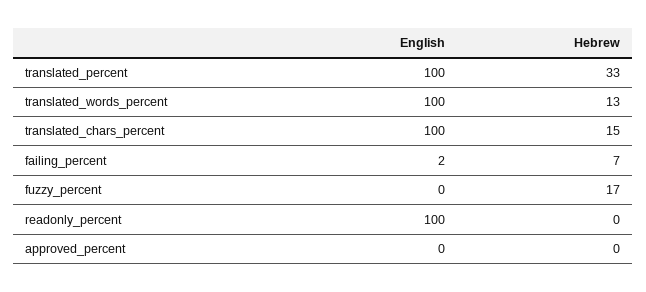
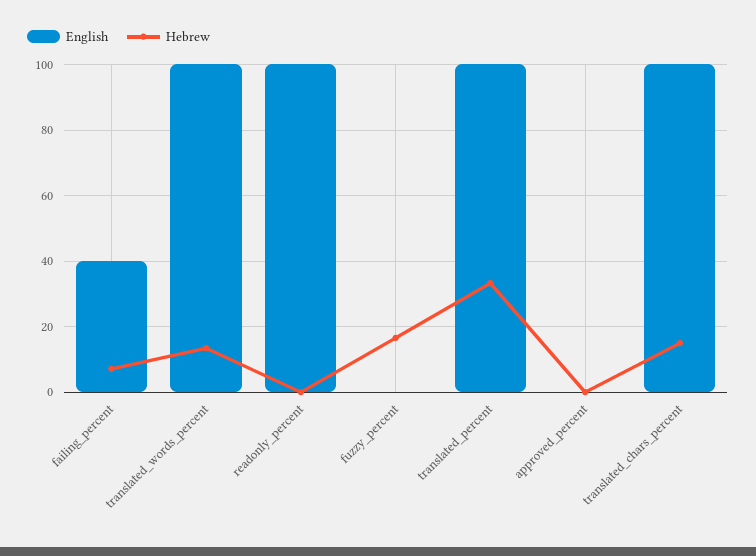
English, failing_percent: 2 -> 40

